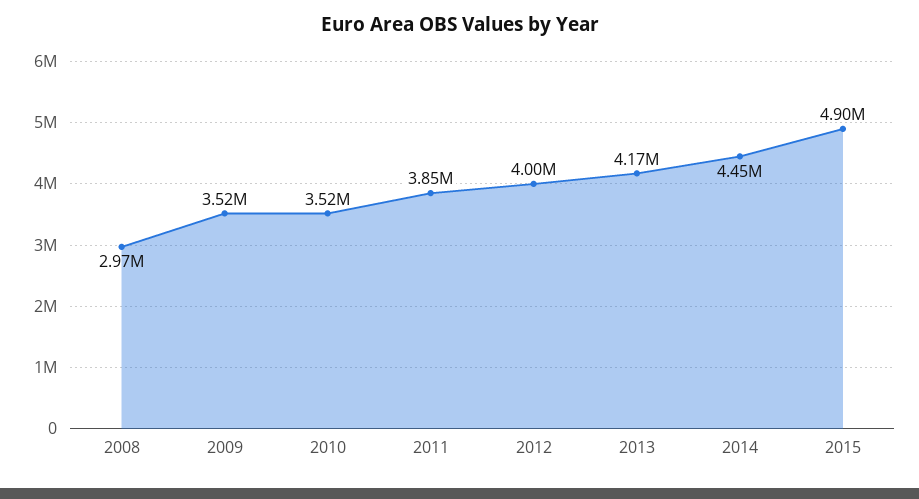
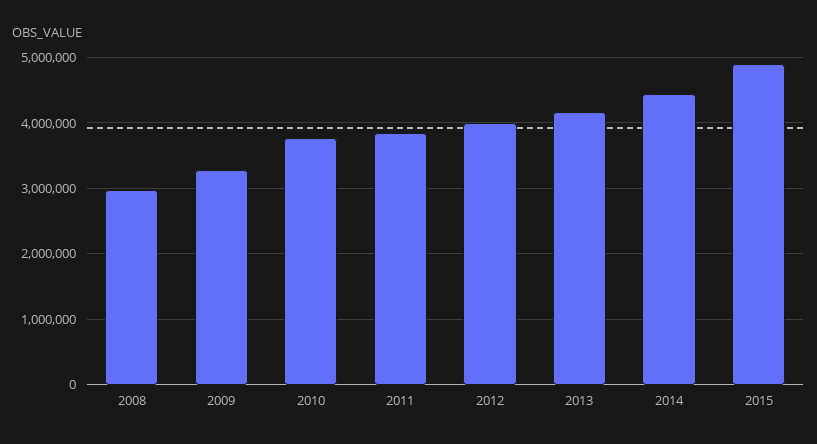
2009: 3520000 -> 3300000
2010: 3520000 -> 3800000

